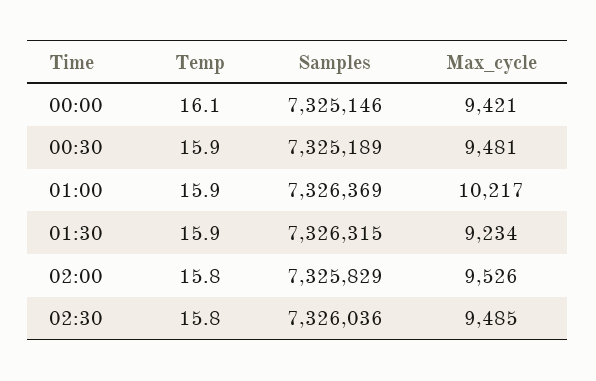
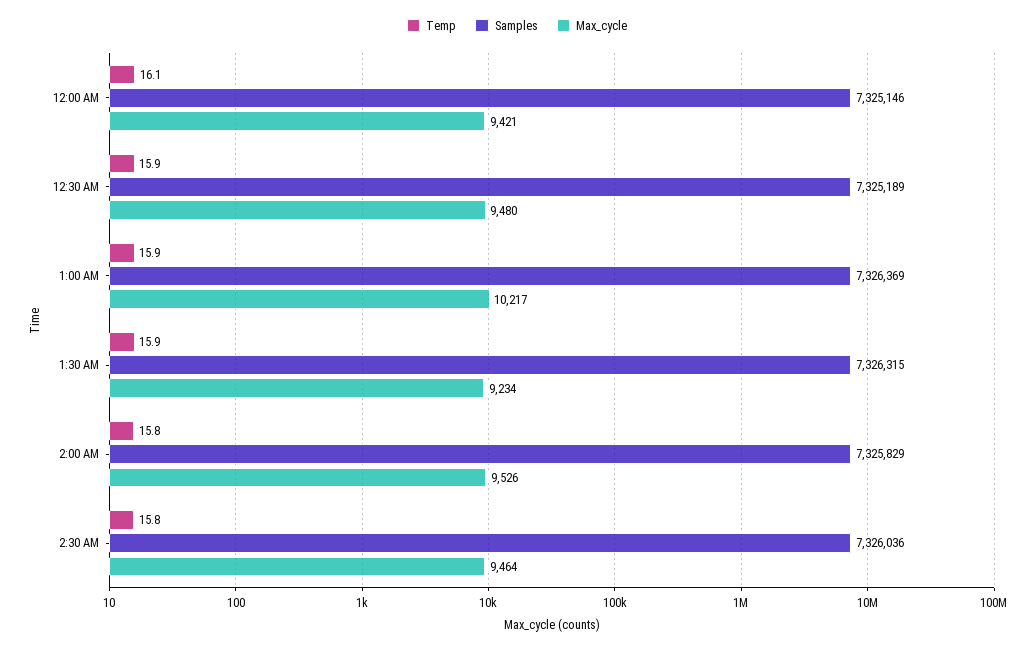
Max_cycle, 00:30: 9481 -> 9480
Max_cycle, 02:30: 9485 -> 9464

